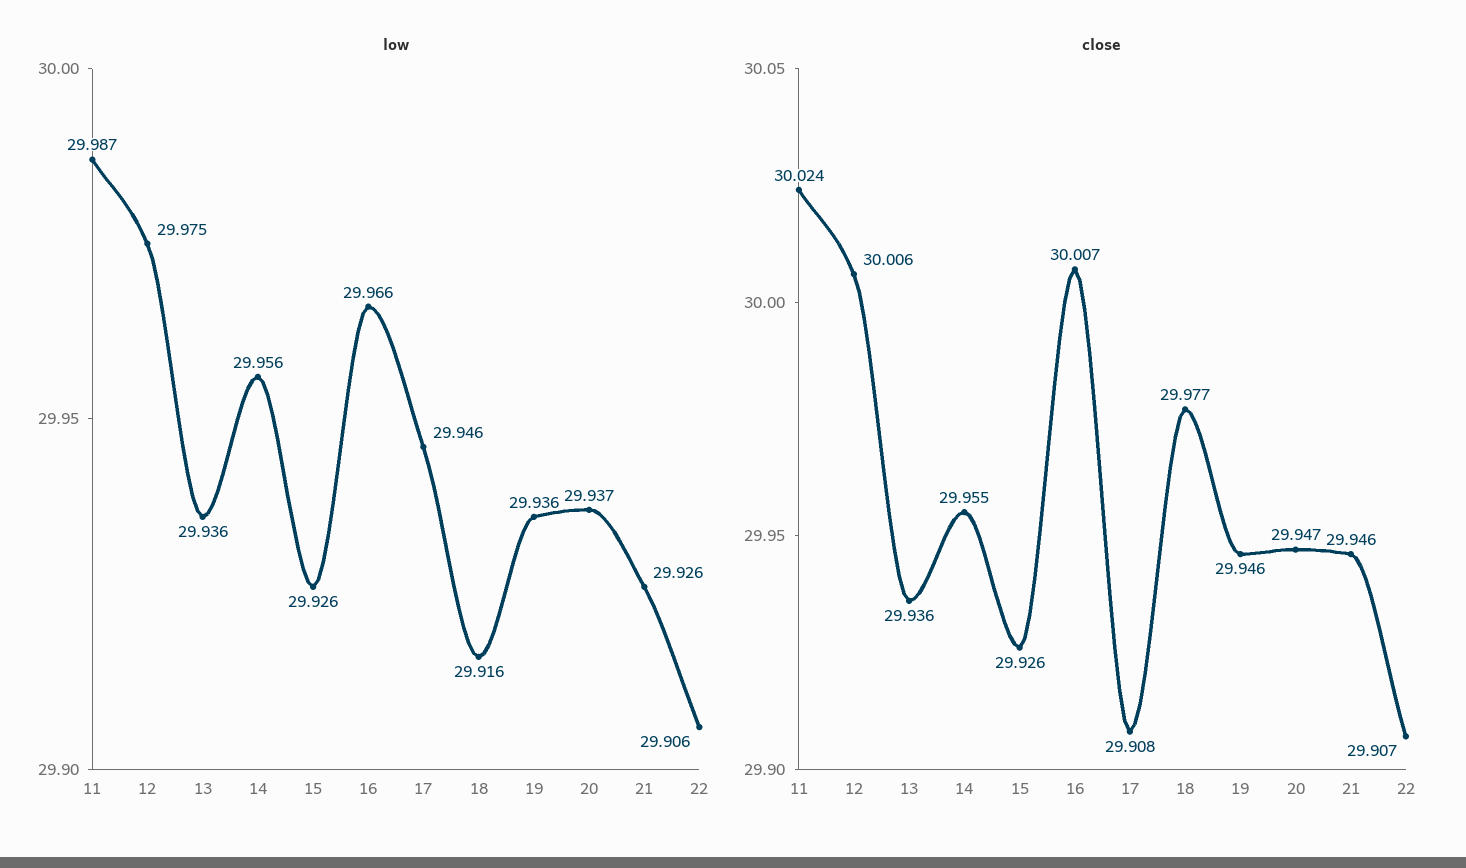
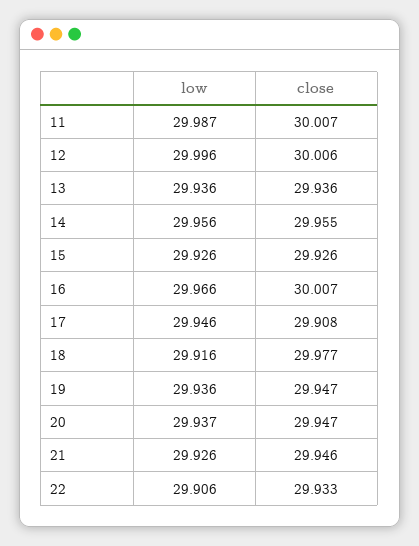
low, 12: 29.975 -> 29.996
close, 11: 30.024 -> 30.007
close, 19: 29.946 -> 29.947
close, 22: 29.907 -> 29.933

